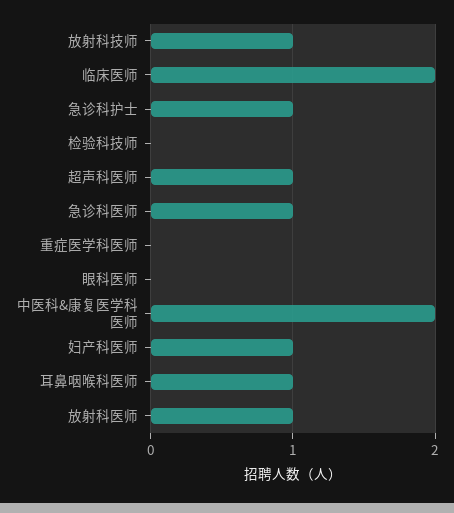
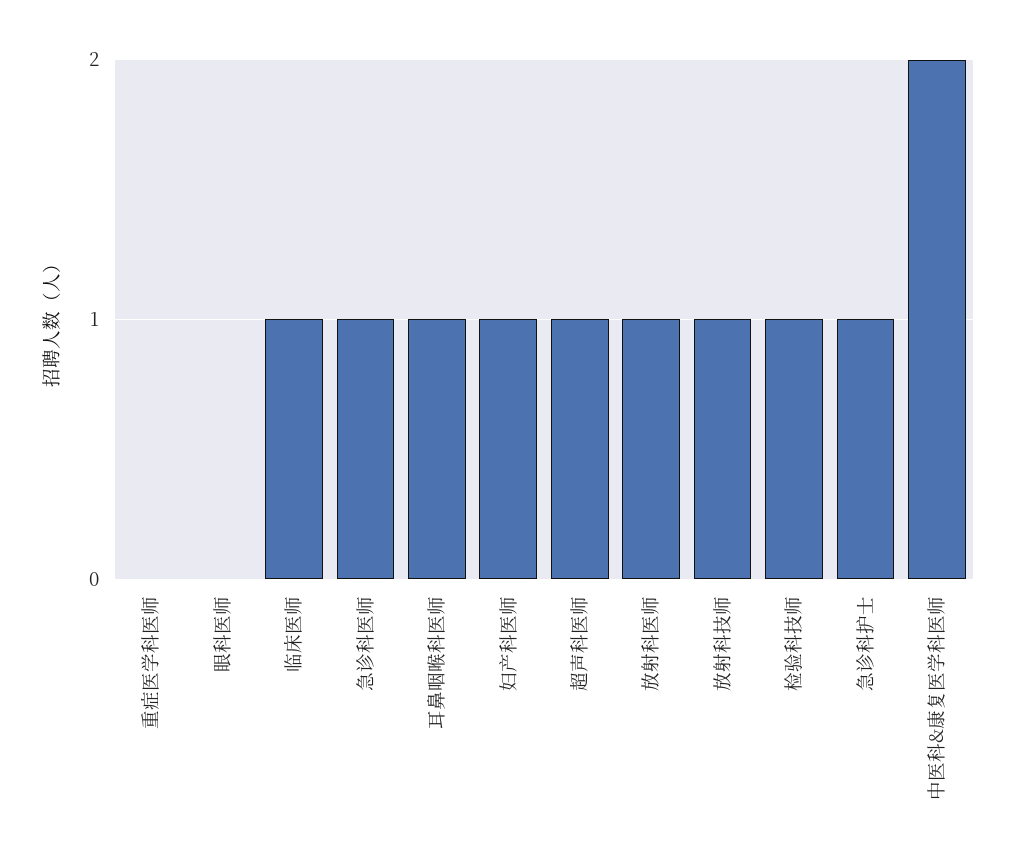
临床医师: 2 -> 1
检验科技师: 0 -> 1

